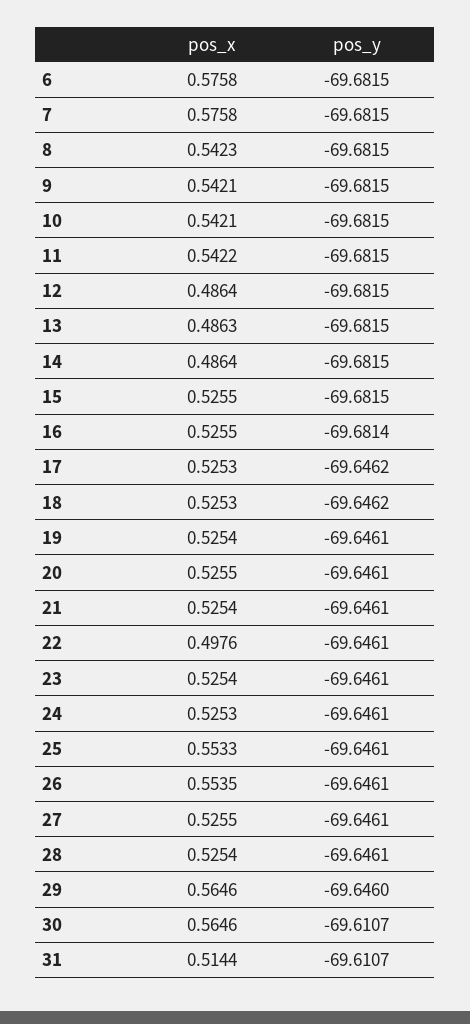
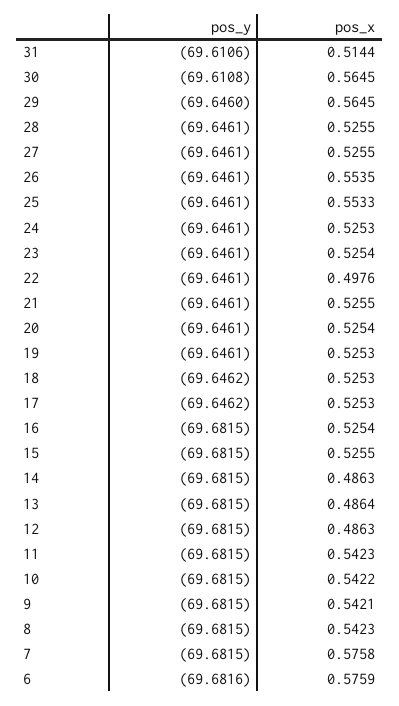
pos_x, 6: 0.5758 -> 0.5759
pos_y, 6: -69.6815 -> -69.6816
pos_x, 10: 0.5421 -> 0.5422
pos_x, 11: 0.5422 -> 0.5423
pos_x, 12: 0.4864 -> 0.4863
pos_x, 13: 0.4863 -> 0.4864
pos_x, 14: 0.4864 -> 0.4863
pos_x, 16: 0.5255 -> 0.5254
pos_y, 16: -69.6814 -> -69.6815
pos_x, 19: 0.5254 -> 0.5253
pos_x, 20: 0.5255 -> 0.5254
pos_x, 21: 0.5254 -> 0.5255
pos_x, 28: 0.5254 -> 0.5255
pos_x, 29: 0.5646 -> 0.5645
pos_x, 30: 0.5646 -> 0.5645
pos_y, 30: -69.6107 -> -69.6108
pos_y, 31: -69.6107 -> -69.6106

